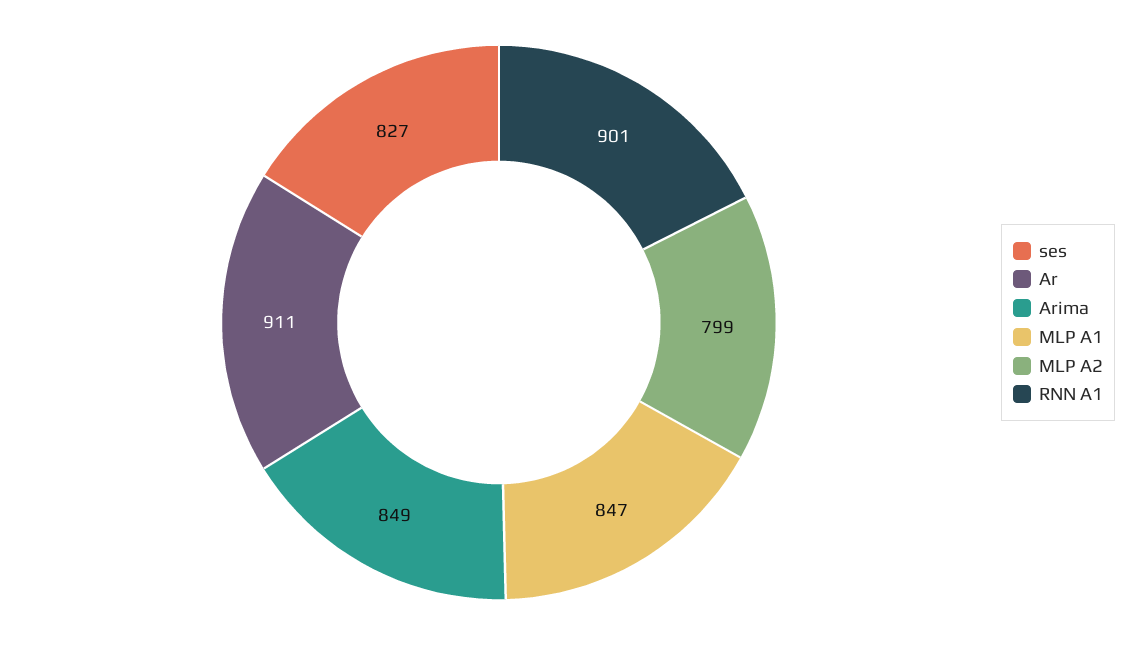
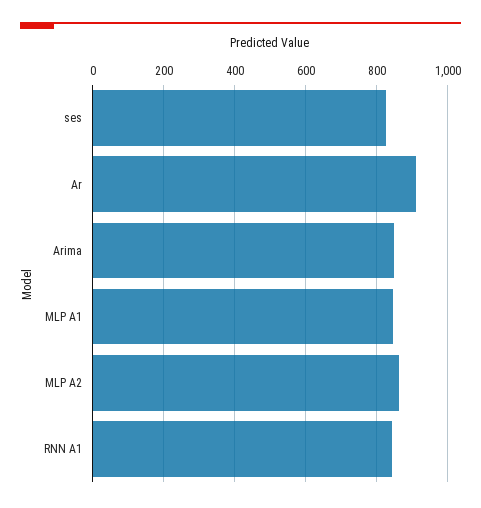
MLP A2: 799 -> 860
RNN A1: 901 -> 840

